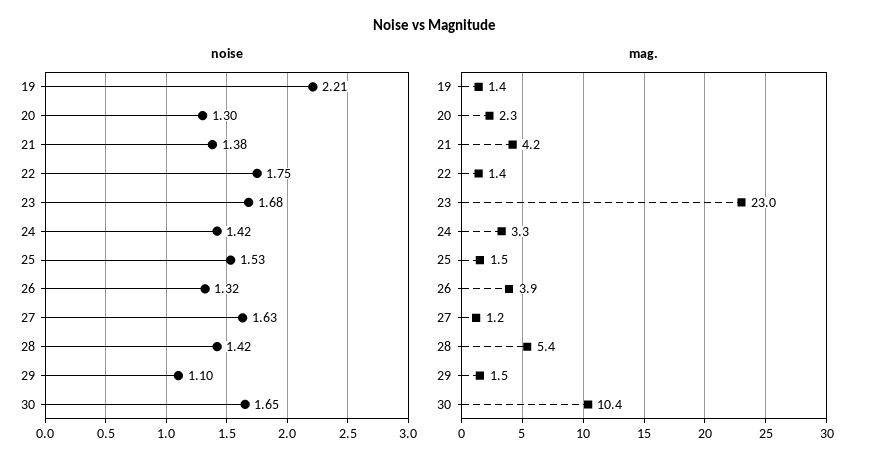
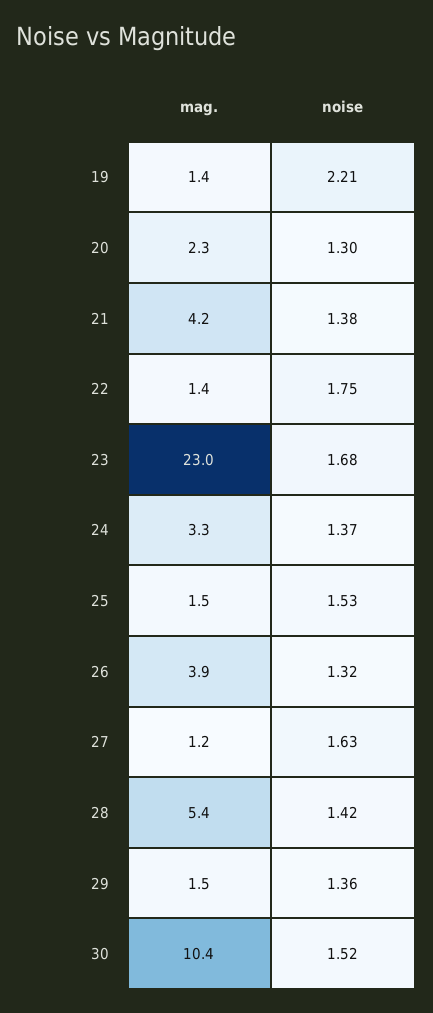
noise, 24: 1.42 -> 1.37
noise, 29: 1.1 -> 1.36
noise, 30: 1.65 -> 1.52

